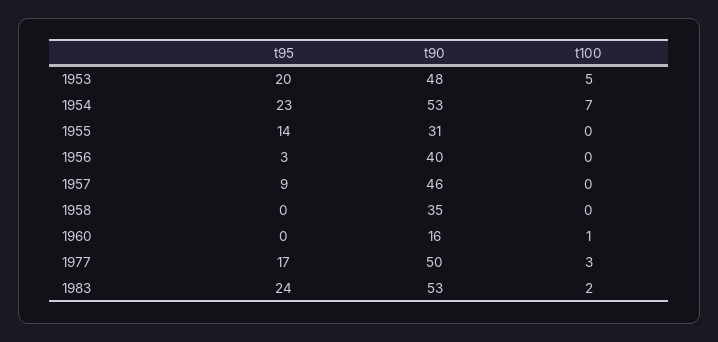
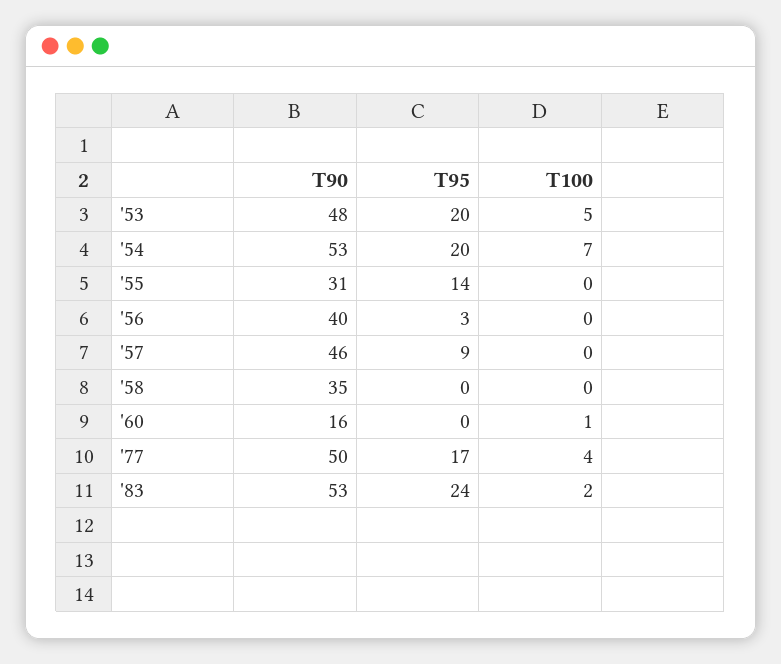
t95, 1954: 23 -> 20
t100, 1977: 3 -> 4

